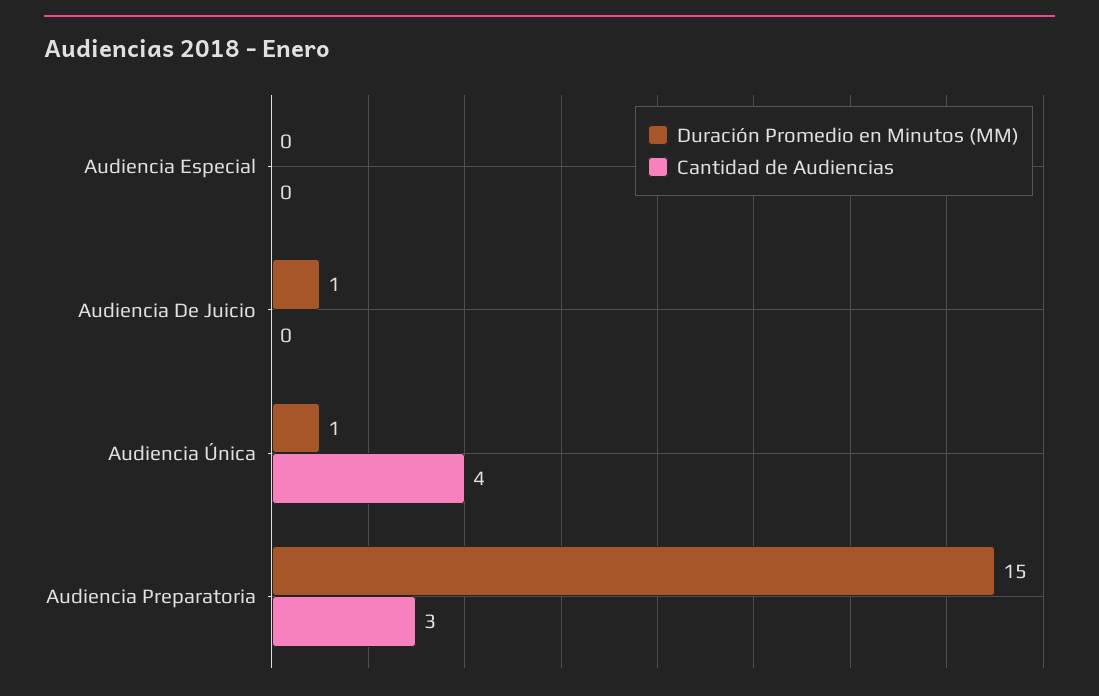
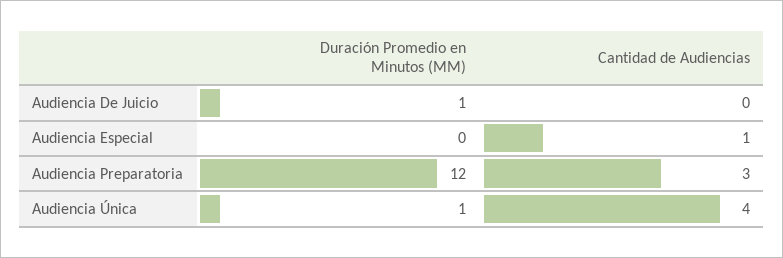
Cantidad de Audiencias, Audiencia Especial: 0 -> 1
Duración Promedio en Minutos (MM), Audiencia Preparatoria: 15 -> 12

